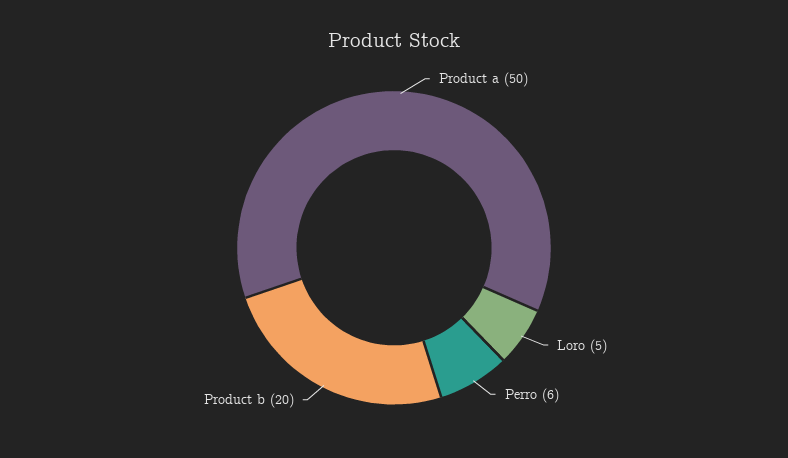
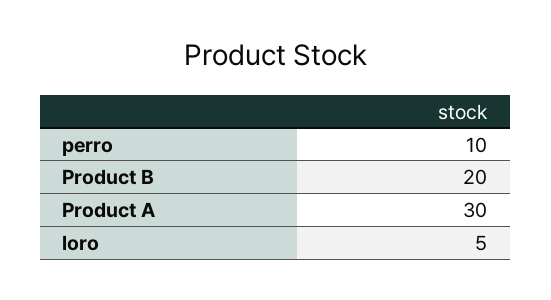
Product a: 50 -> 30
Perro: 6 -> 10

